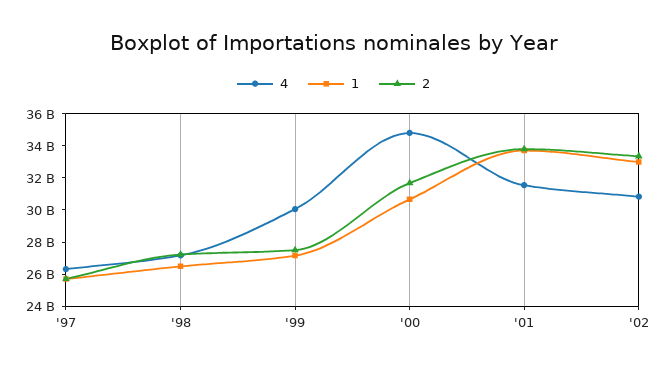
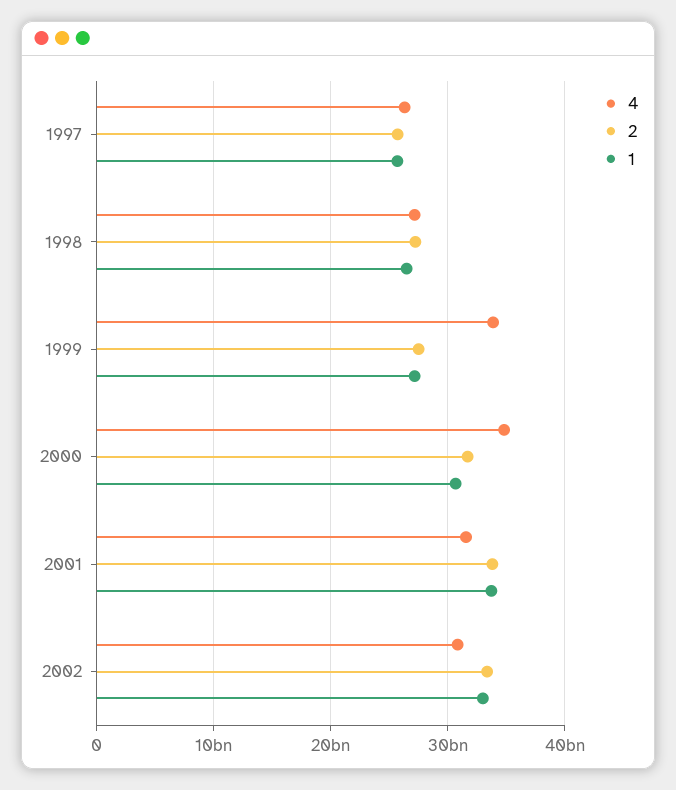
4, '99: 30000000000 -> 34000000000

